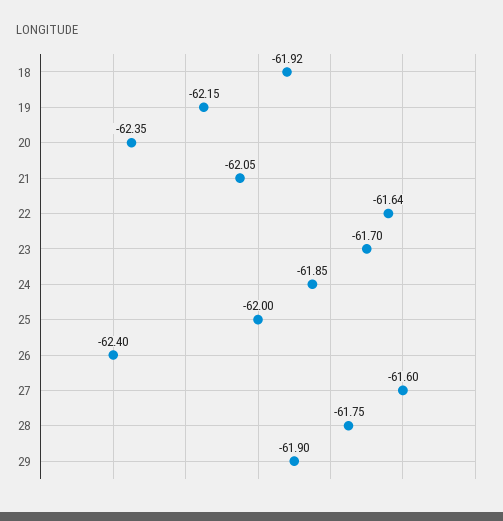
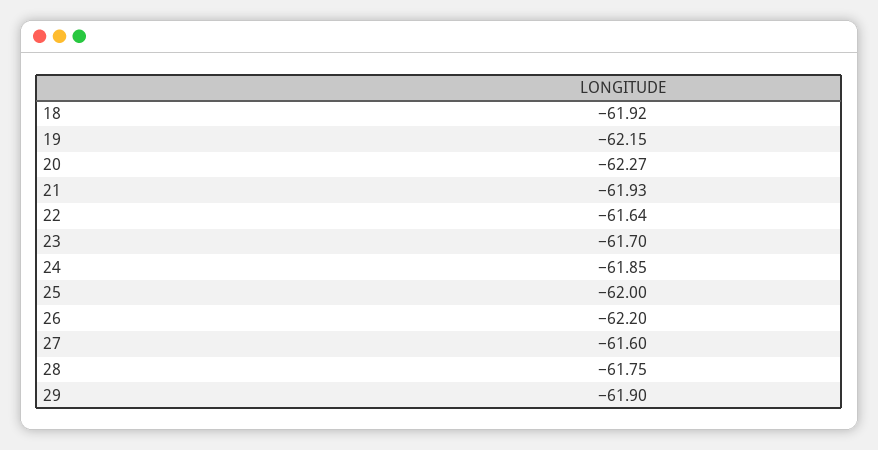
20: -62.35 -> -62.27
21: -62.05 -> -61.93
26: -62.4 -> -62.2

